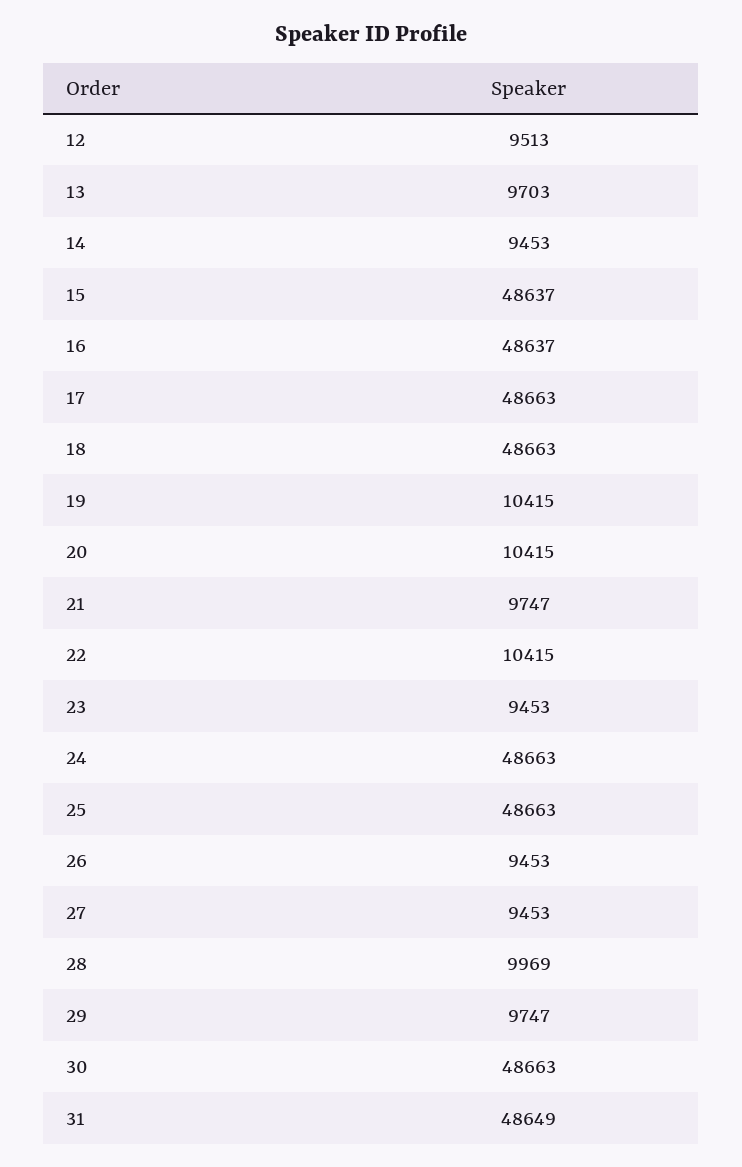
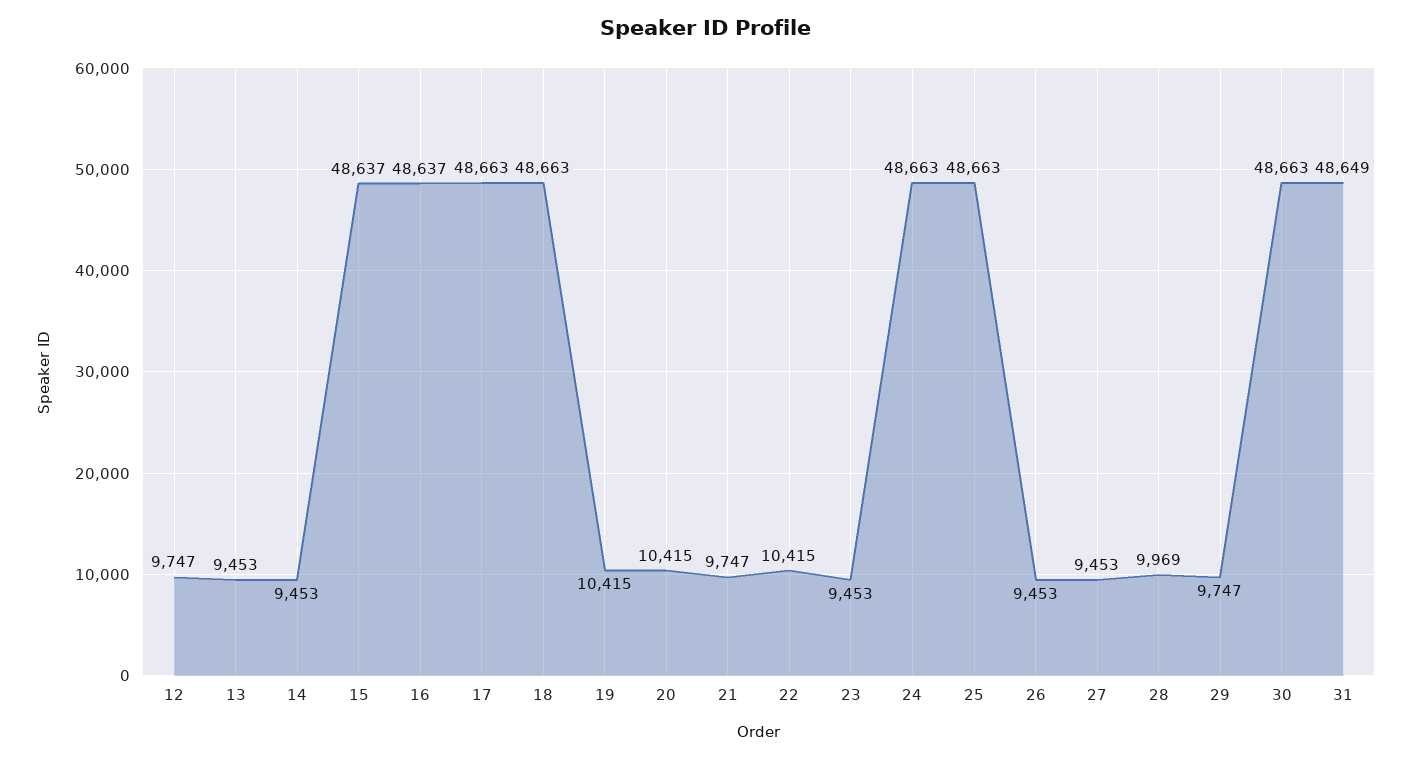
12: 9513 -> 9747
13: 9703 -> 9453

